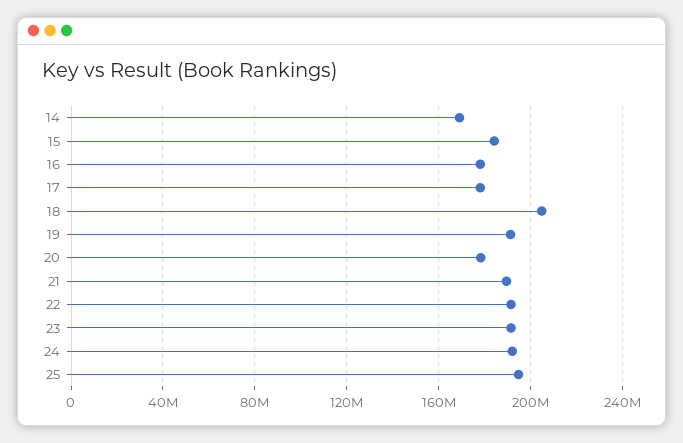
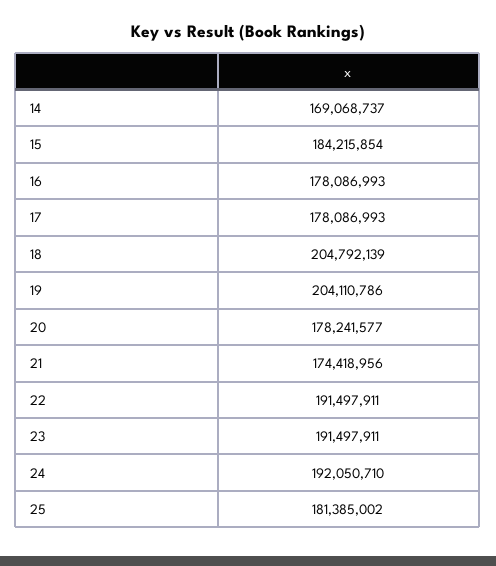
19: 190000000 -> 204110786
21: 190000000 -> 174418956
25: 195000000 -> 181385002

